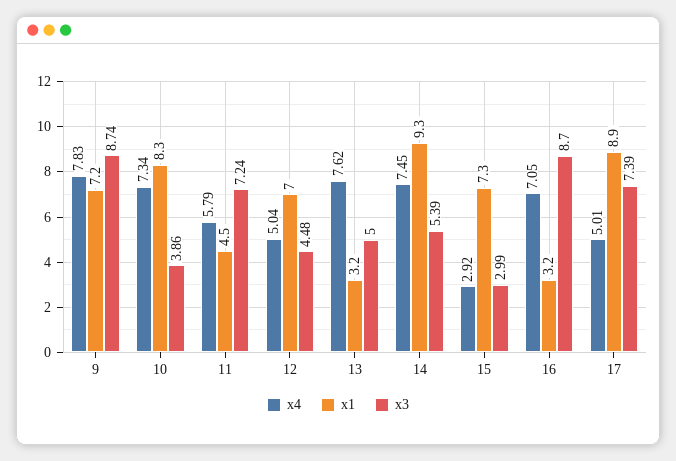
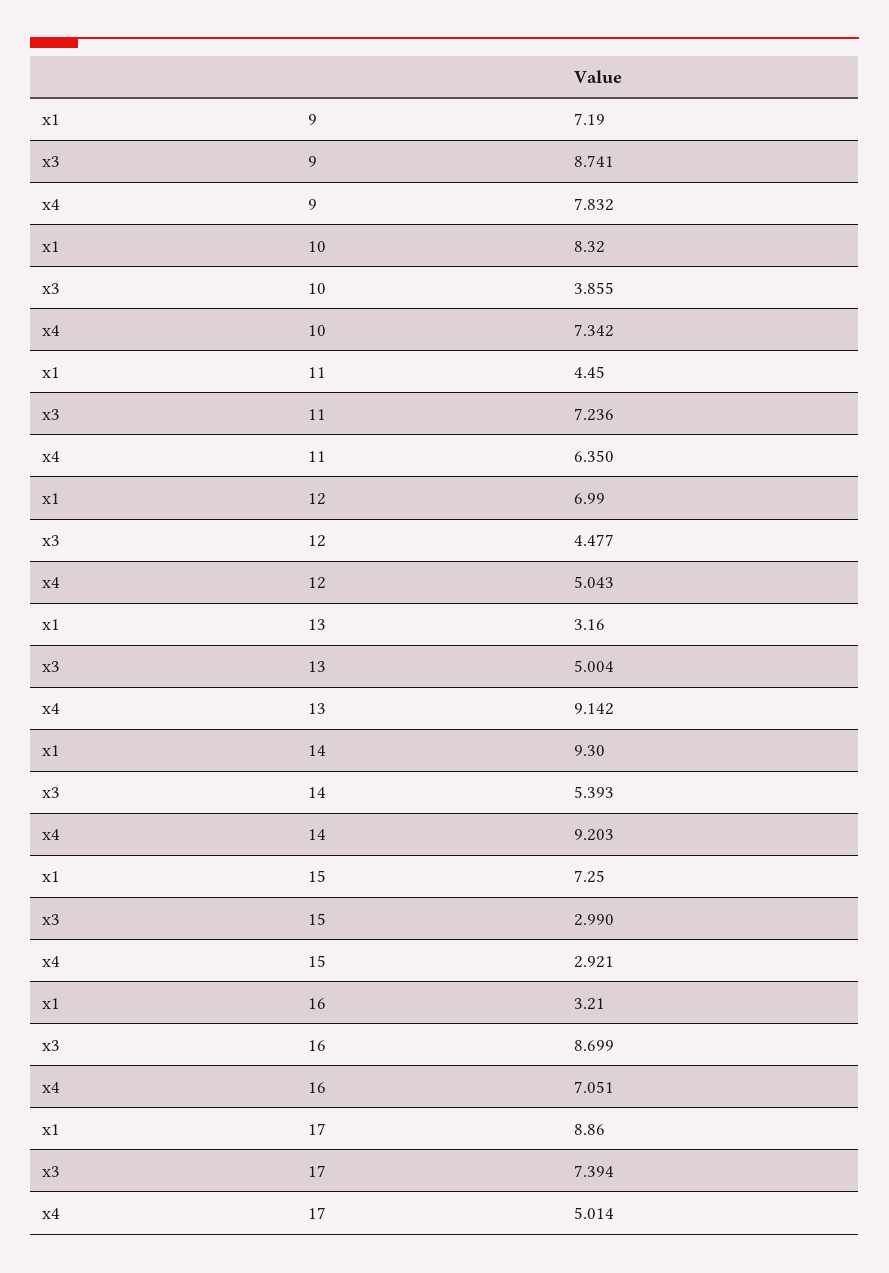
x4, 11: 5.79 -> 6.35
x4, 13: 7.62 -> 9.142
x4, 14: 7.45 -> 9.203

